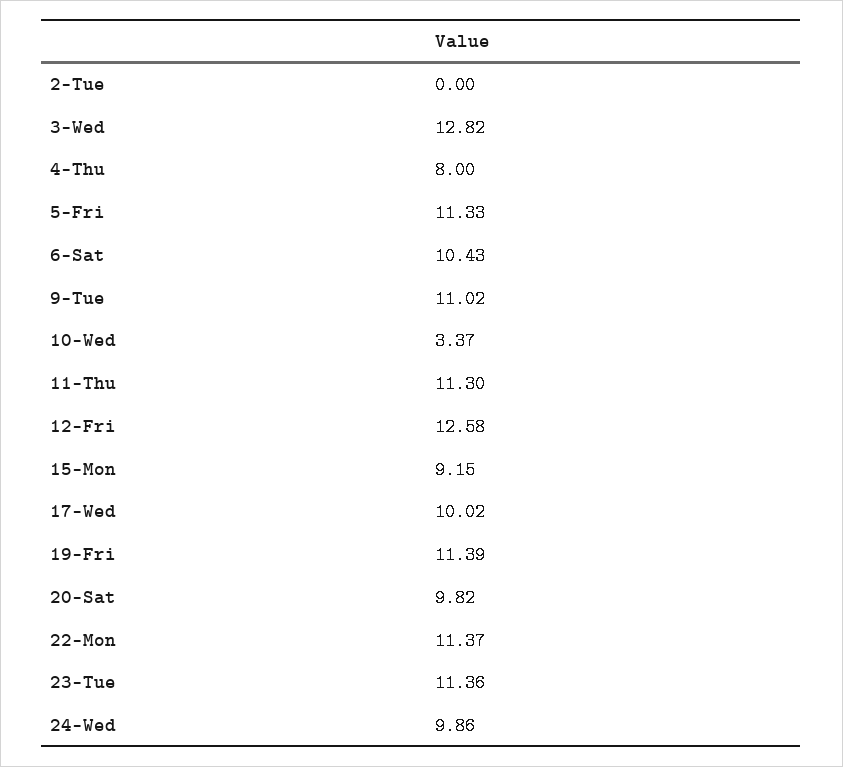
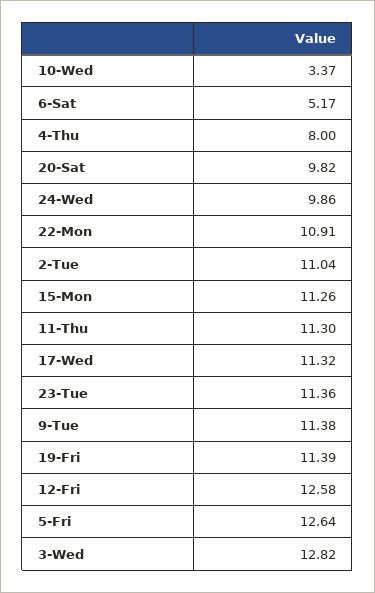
2-Tue: 0 -> 11.04
5-Fri: 11.33 -> 12.64
6-Sat: 10.43 -> 5.17
9-Tue: 11.02 -> 11.38
15-Mon: 9.15 -> 11.26
17-Wed: 10.02 -> 11.32
22-Mon: 11.37 -> 10.91

